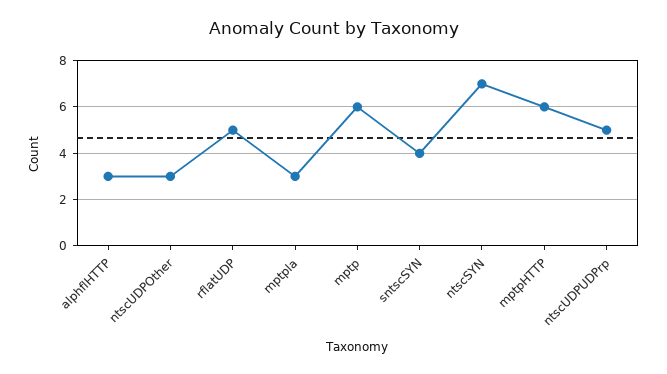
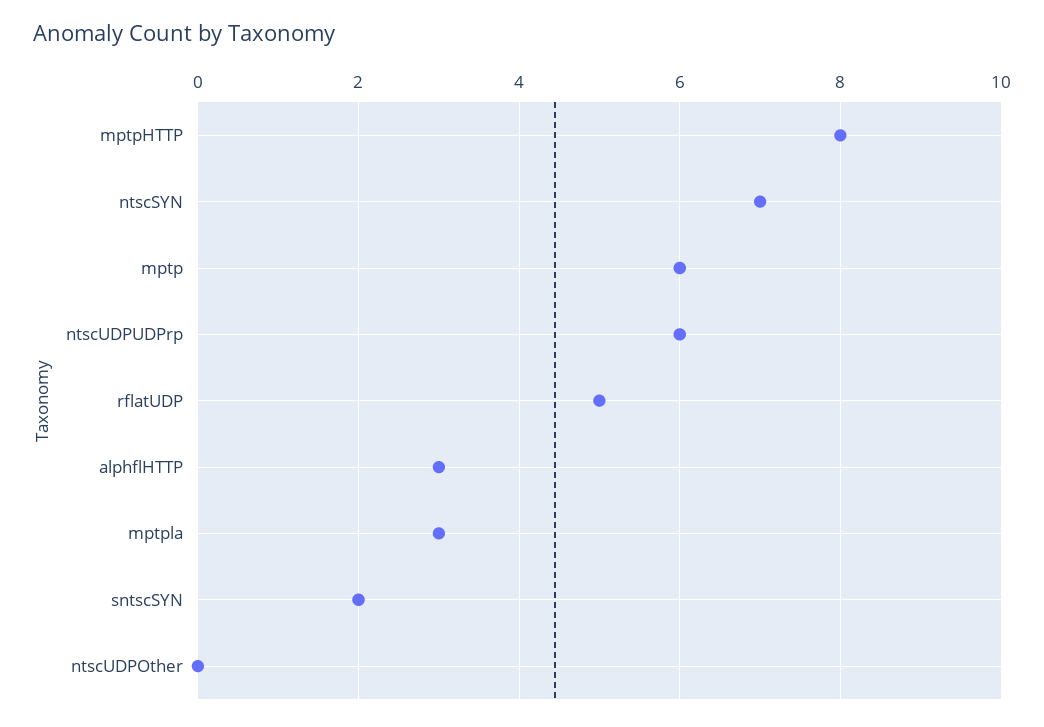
ntscUDPOther: 3 -> 0
sntscSYN: 4 -> 2
mptpHTTP: 6 -> 8
ntscUDPUDPrp: 5 -> 6

